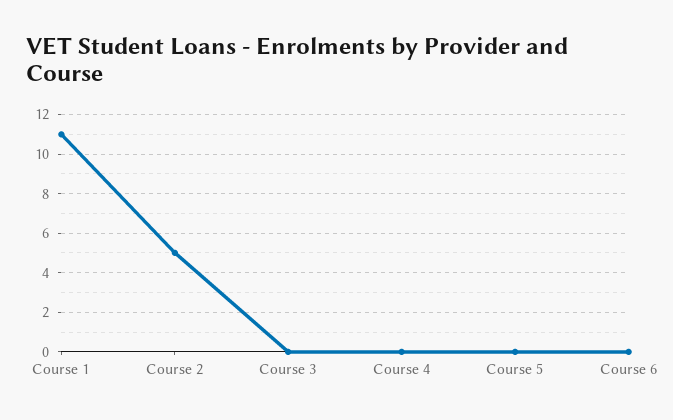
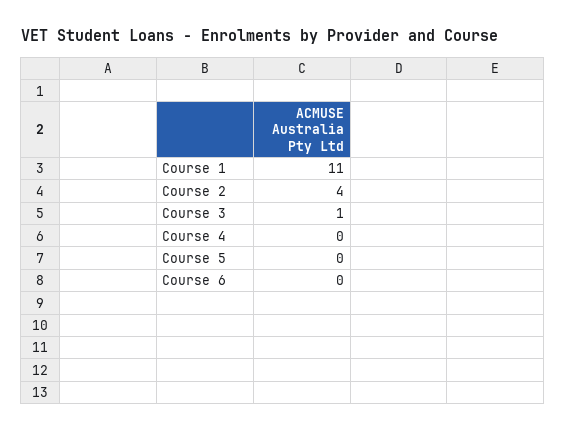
Course 2: 5 -> 4
Course 3: 0 -> 1

